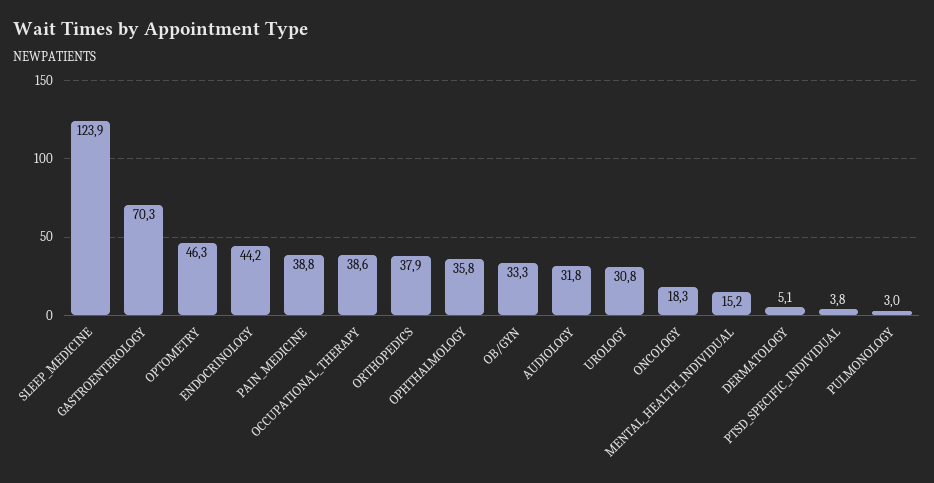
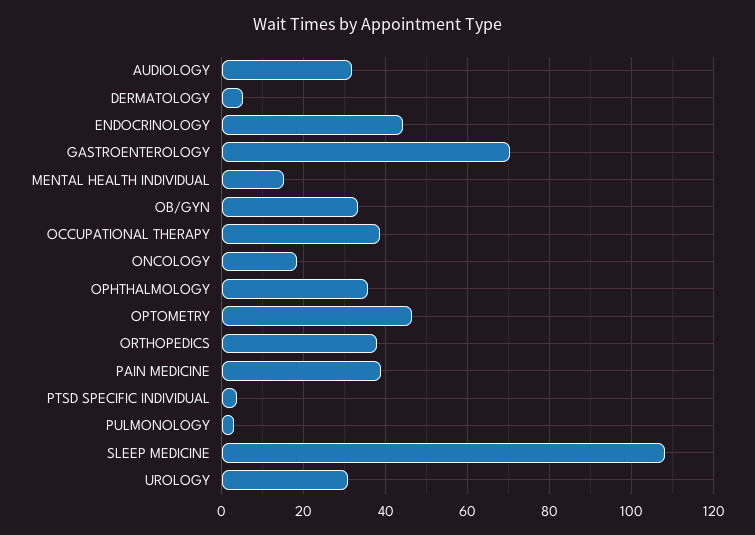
SLEEP_MEDICINE: 123.9 -> 108

